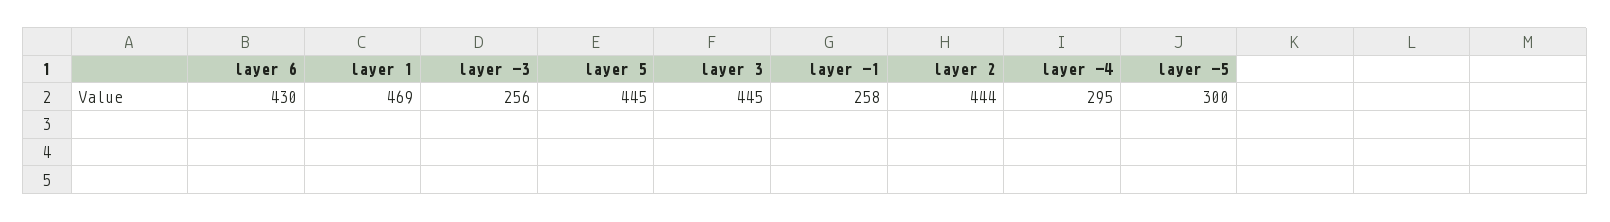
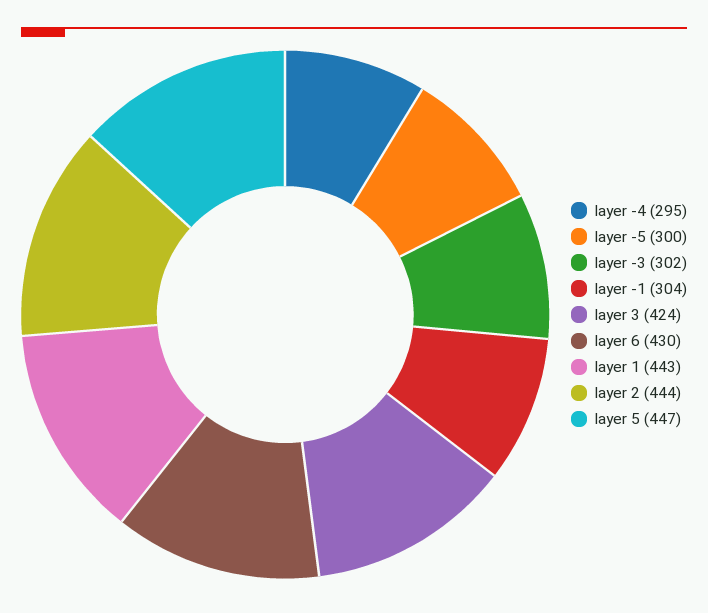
layer 1: 469 -> 443
layer -3: 256 -> 302
layer 5: 445 -> 447
layer 3: 445 -> 424
layer -1: 258 -> 304

